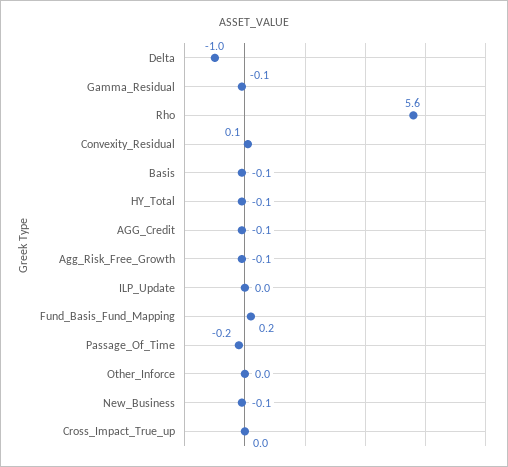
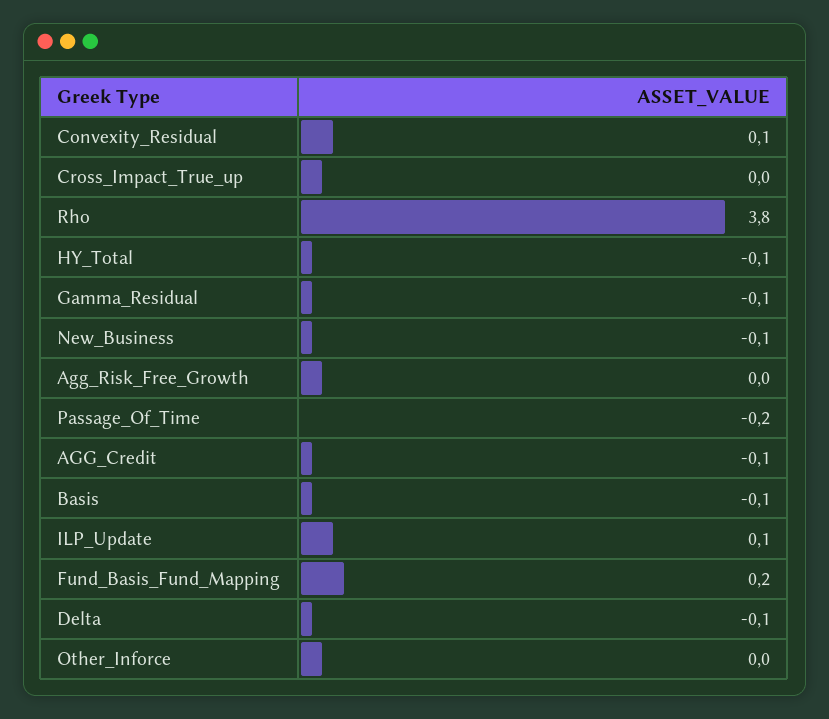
Delta: -1 -> -0.1
Rho: 5.6 -> 3.8
Agg_Risk_Free_Growth: -0.1 -> 0
ILP_Update: 0 -> 0.1

